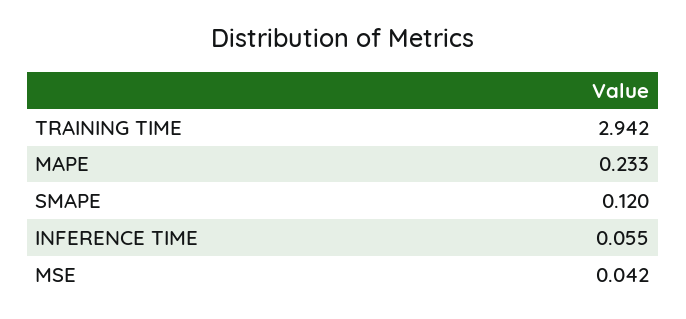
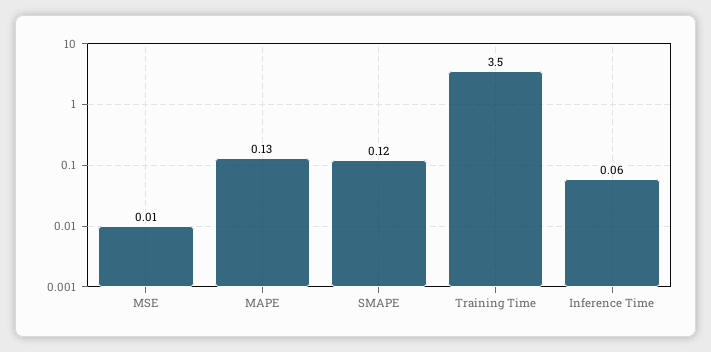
TRAINING TIME: 2.942 -> 3.5
MAPE: 0.233 -> 0.13
MSE: 0.042 -> 0.01

